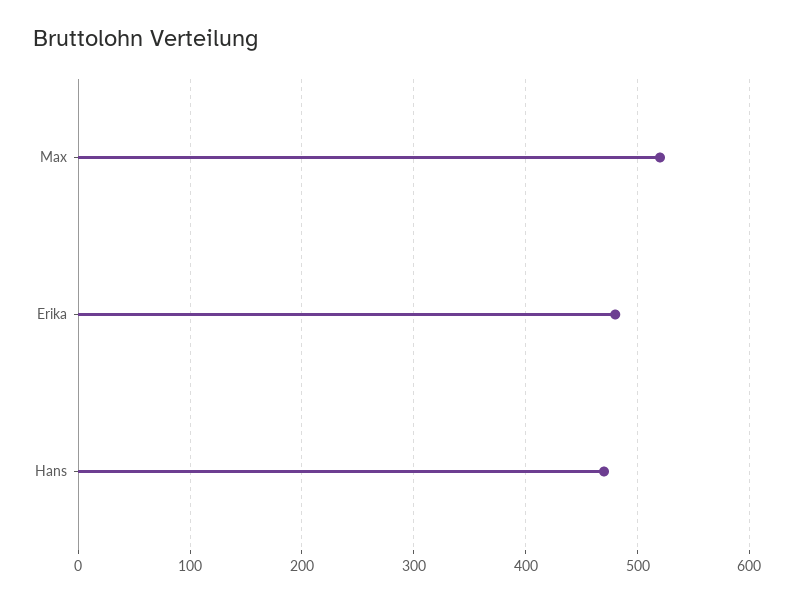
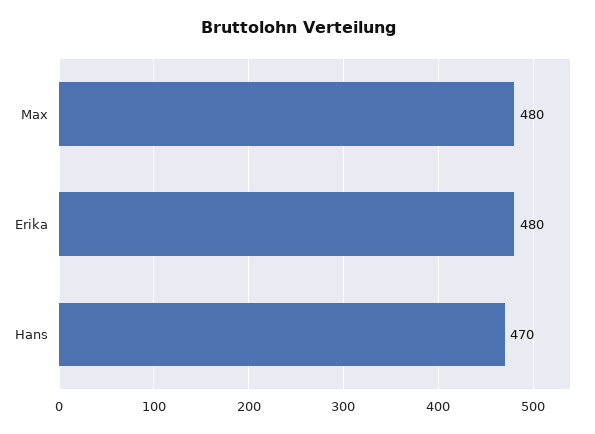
Max: 520 -> 480

